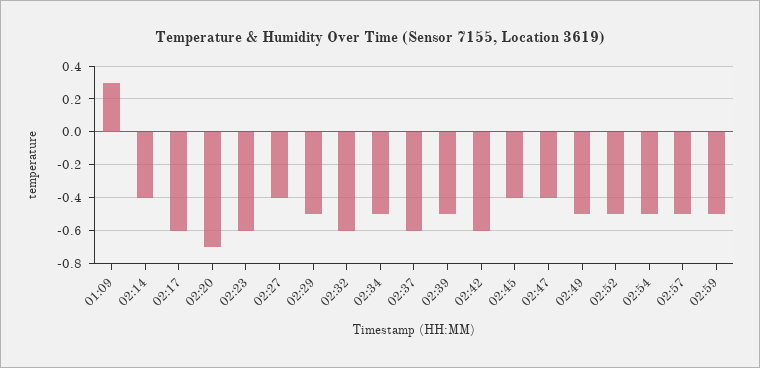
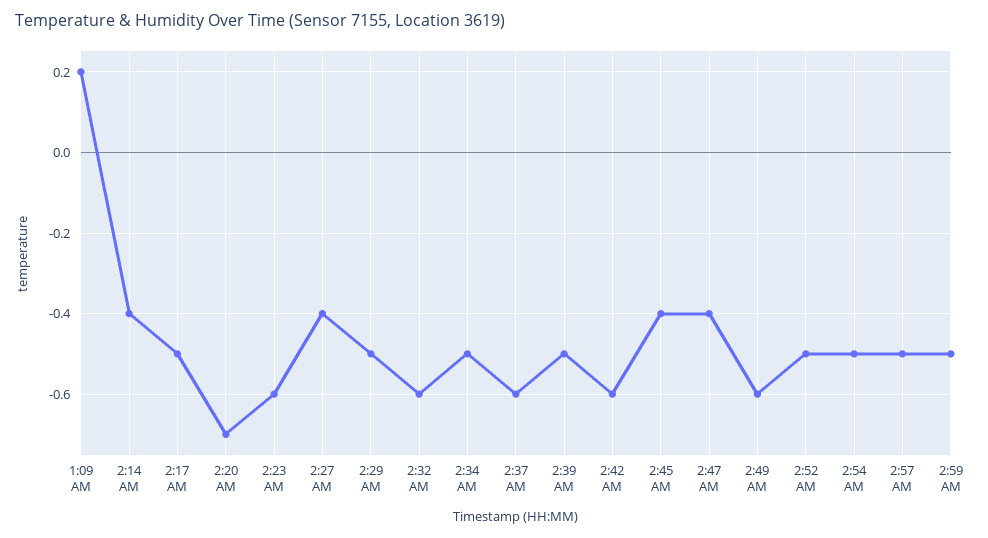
01:09: 0.3 -> 0.2
02:17: -0.6 -> -0.5
02:49: -0.5 -> -0.6

